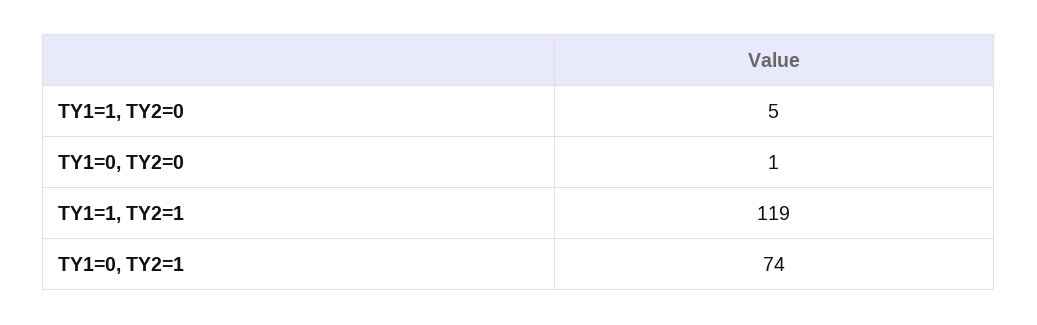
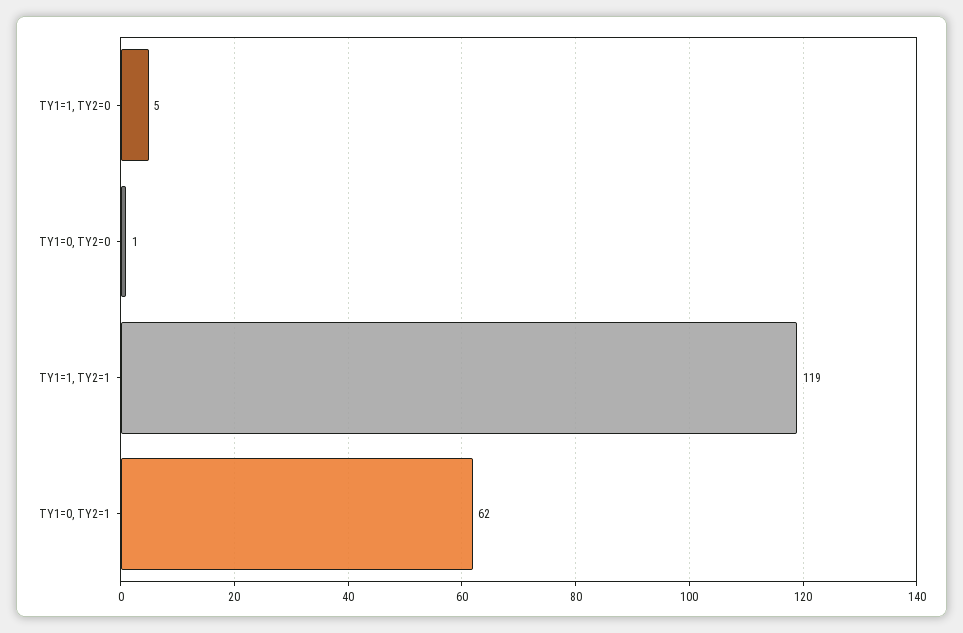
TY1=0, TY2=1: 74 -> 62

